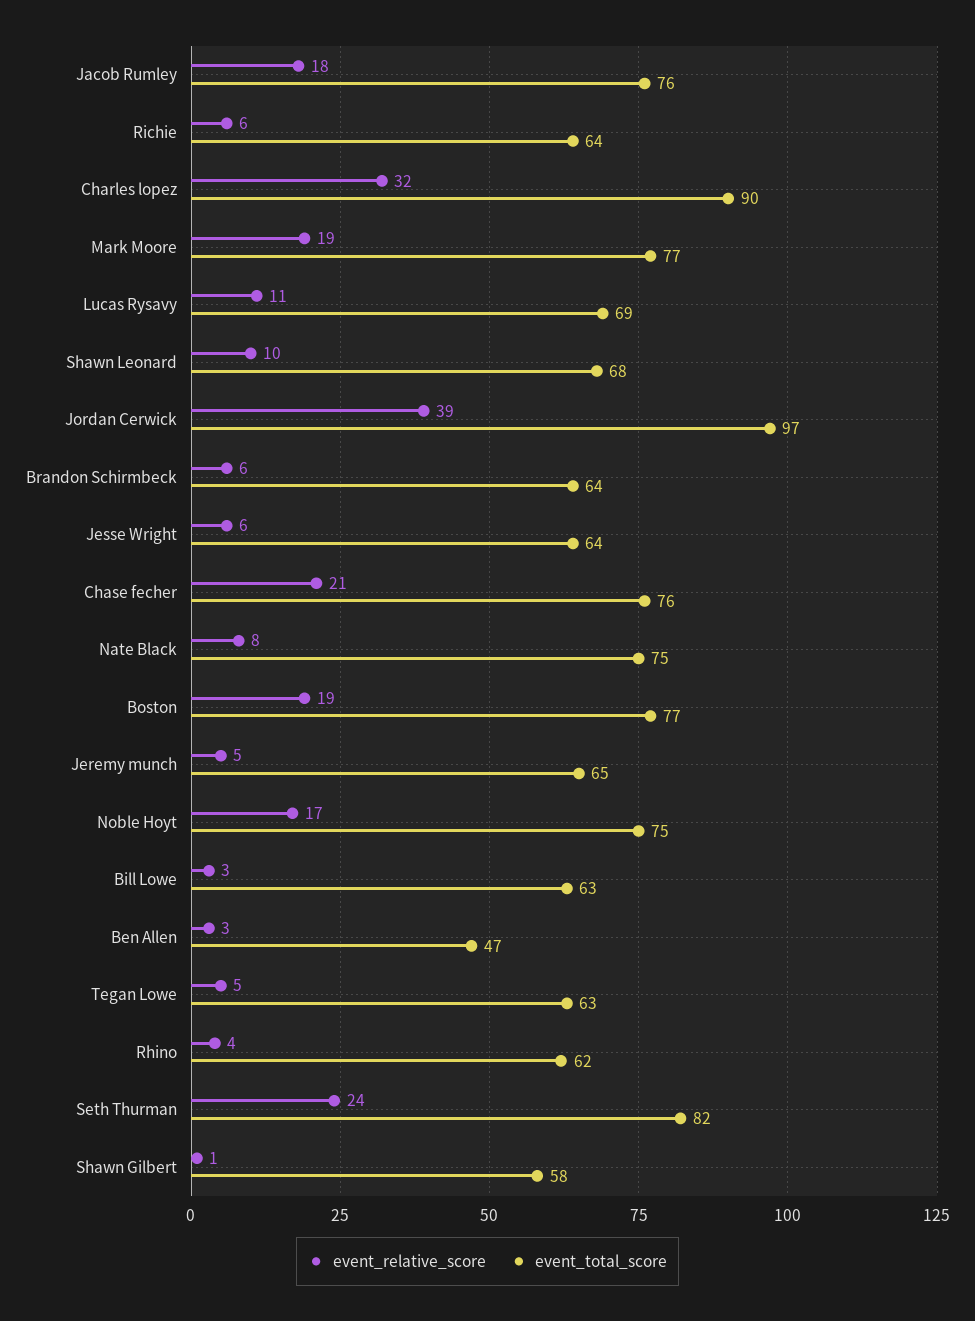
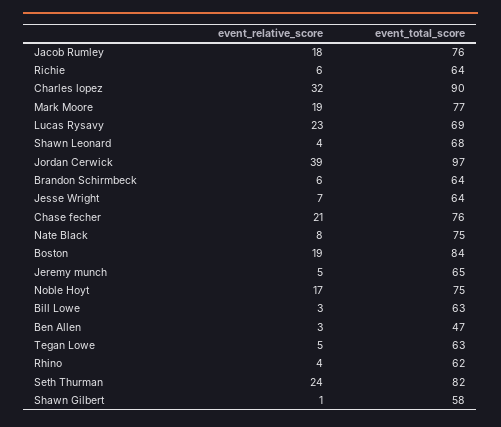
event_relative_score, Lucas Rysavy: 11 -> 23
event_relative_score, Shawn Leonard: 10 -> 4
event_relative_score, Jesse Wright: 6 -> 7
event_total_score, Boston: 77 -> 84

